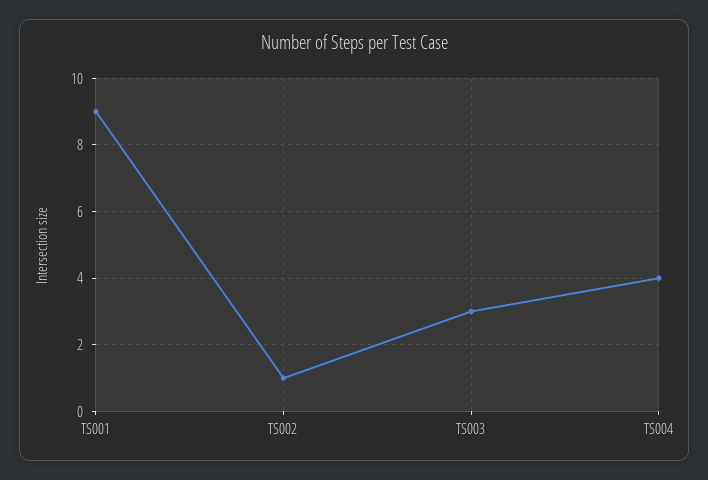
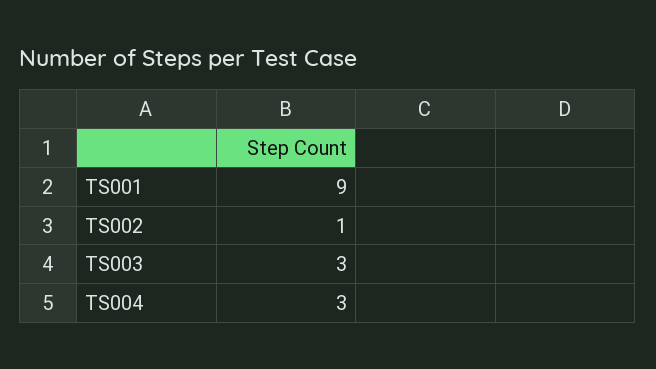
TS004: 4 -> 3

